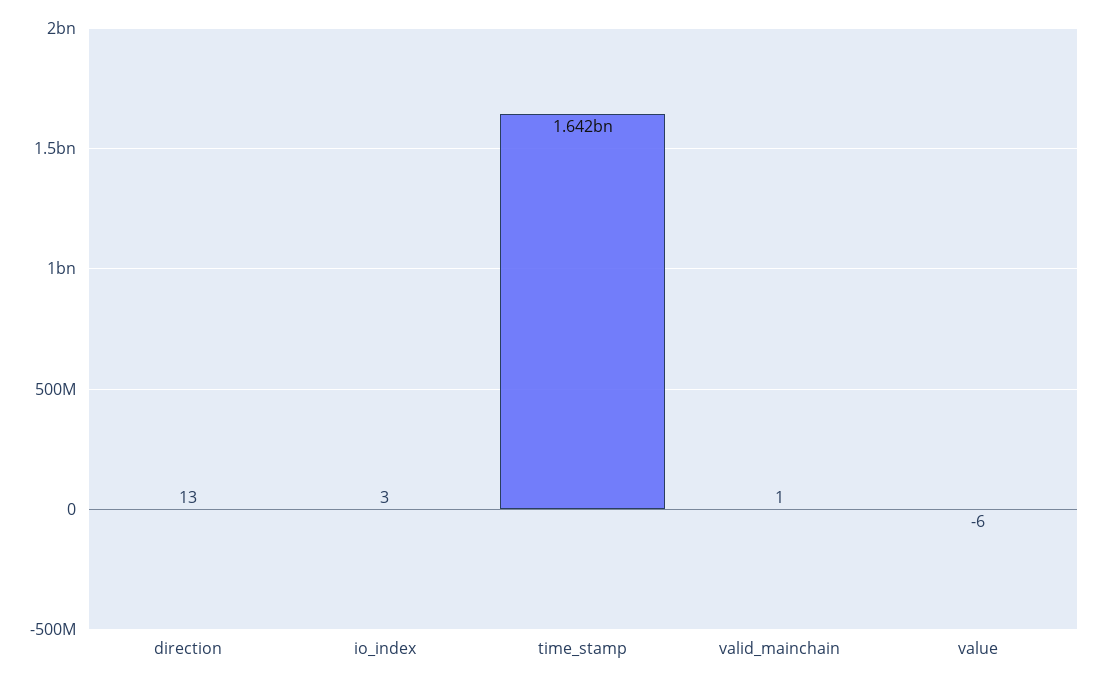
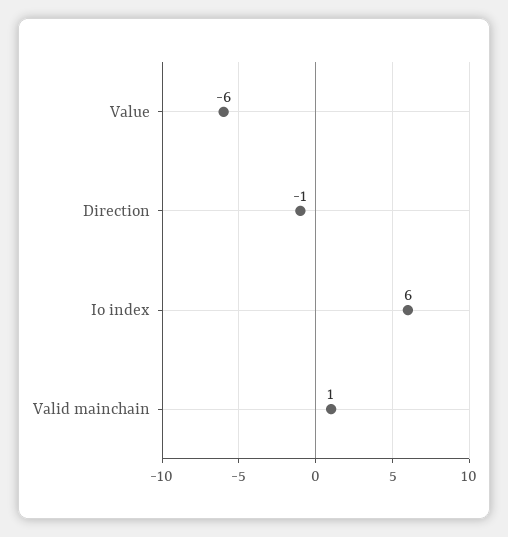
direction: 13 -> -1
io_index: 3 -> 6
time_stamp: 1642000000 -> none

